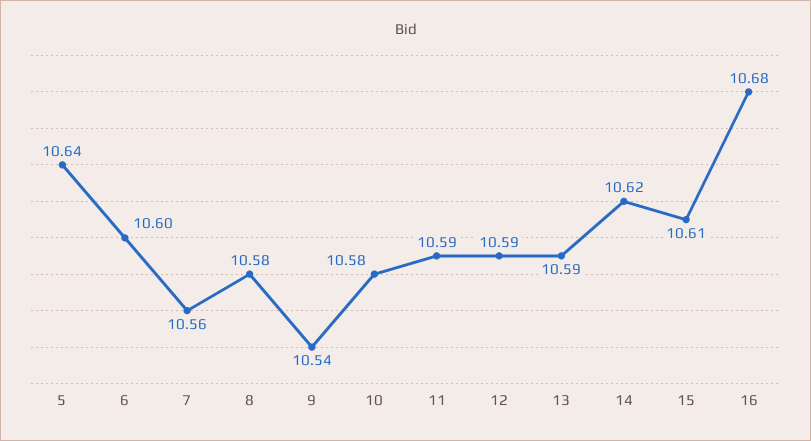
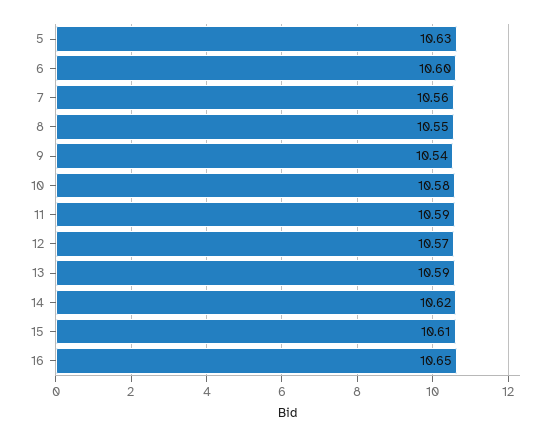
5: 10.64 -> 10.63
8: 10.58 -> 10.55
12: 10.59 -> 10.57
16: 10.68 -> 10.65

